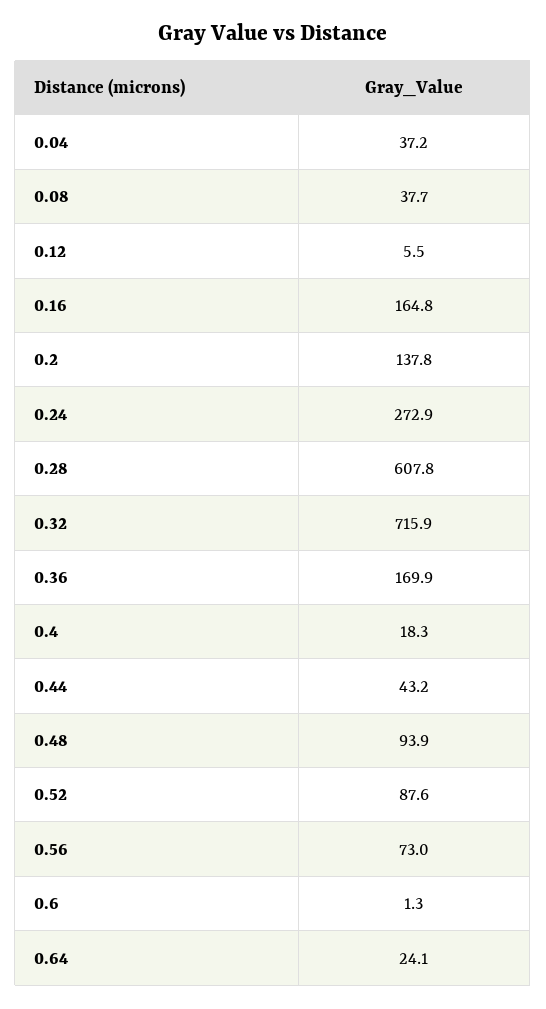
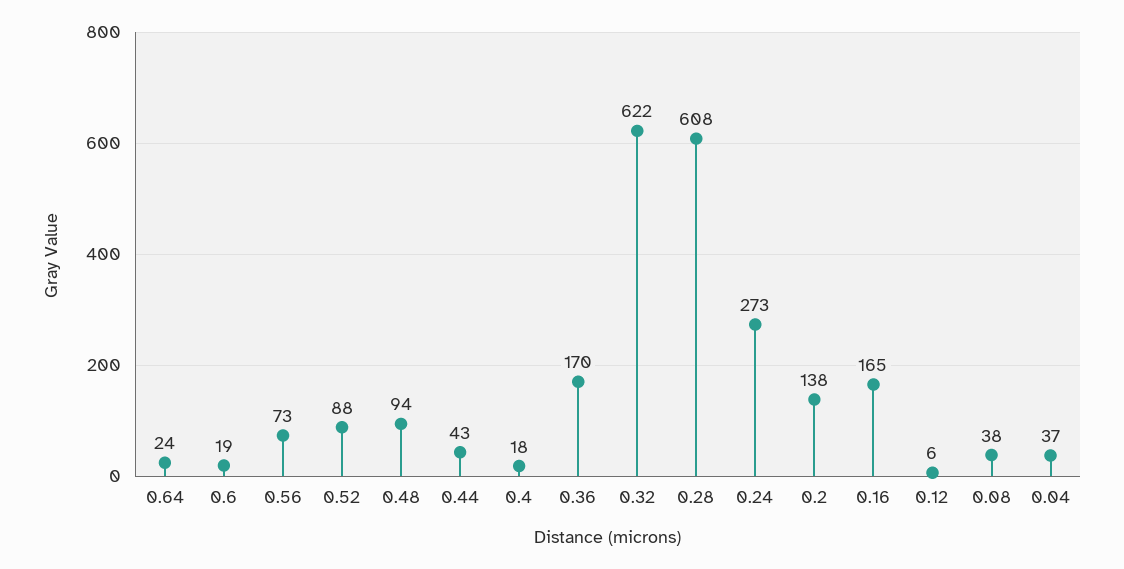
0.32: 715.9 -> 622
0.6: 1.3 -> 19

